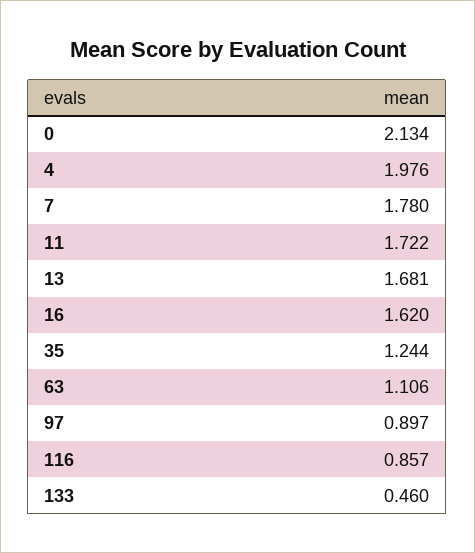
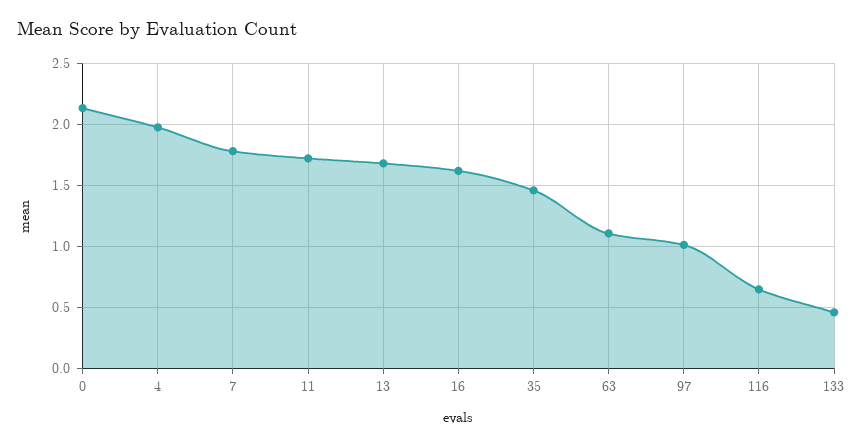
35: 1.244 -> 1.45
97: 0.897 -> 1
116: 0.857 -> 0.65

